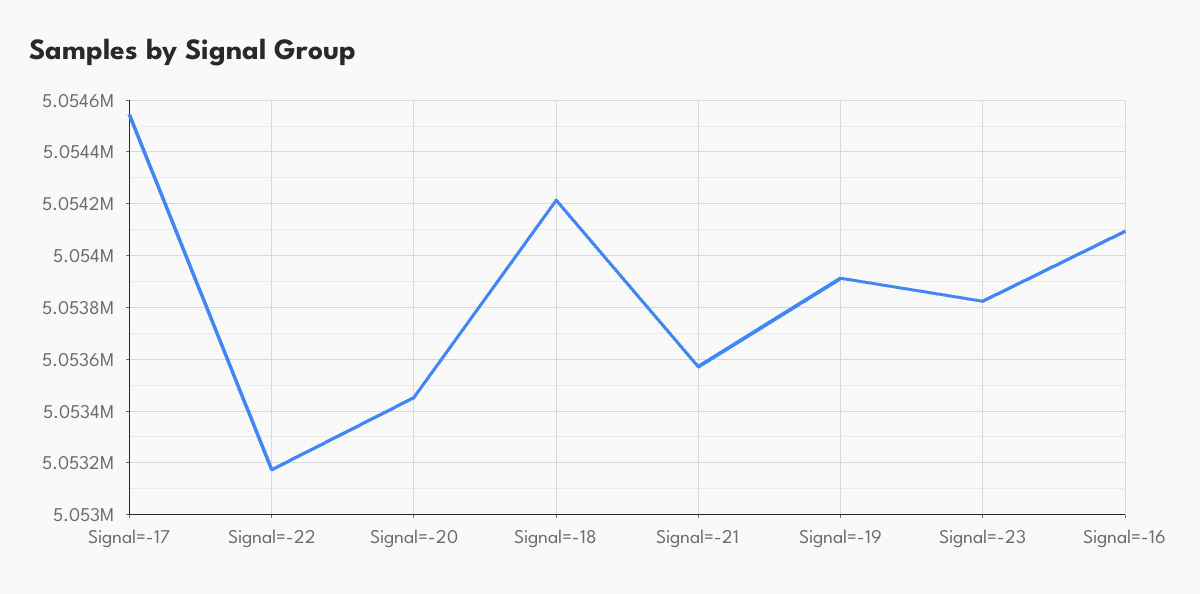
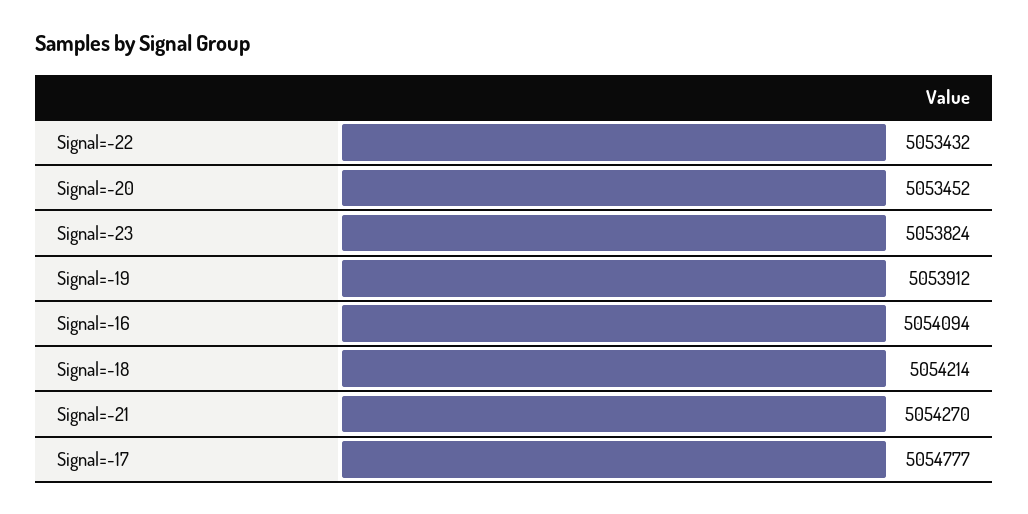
Signal=-17: 5054550 -> 5054777
Signal=-22: 5053175 -> 5053432
Signal=-21: 5053575 -> 5054270

